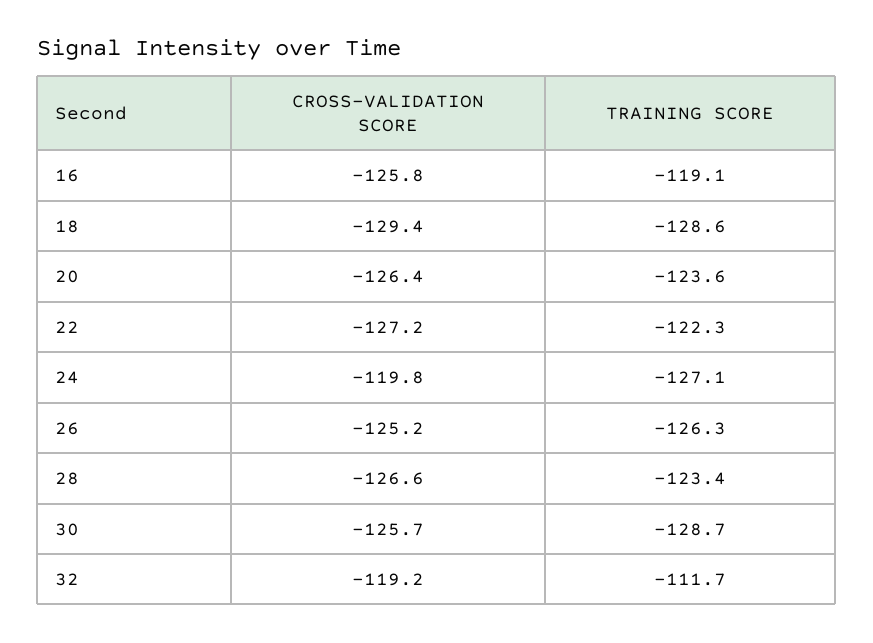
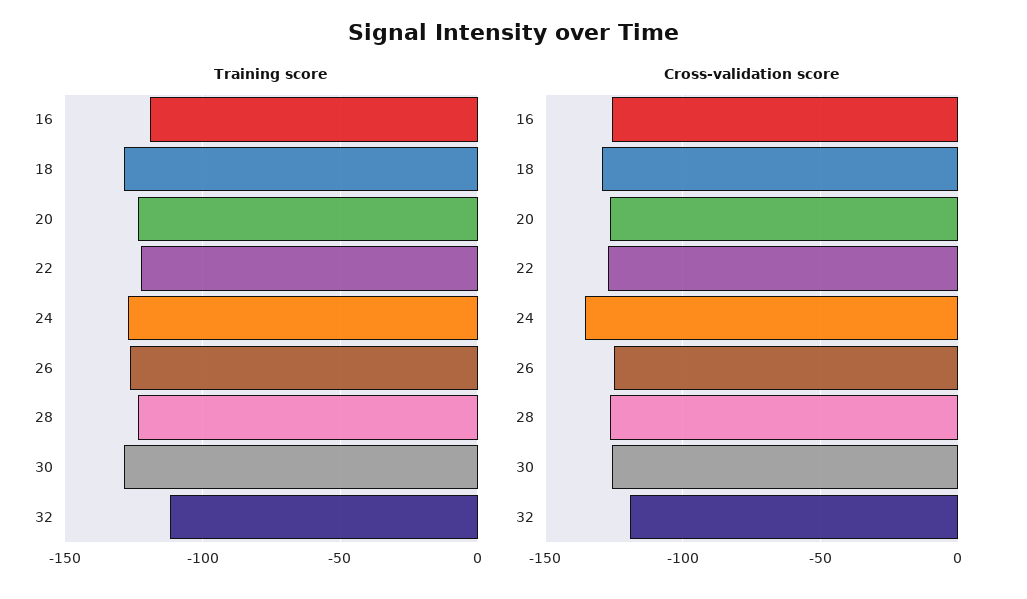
CROSS-VALIDATION SCORE, 24: -119.8 -> -135

